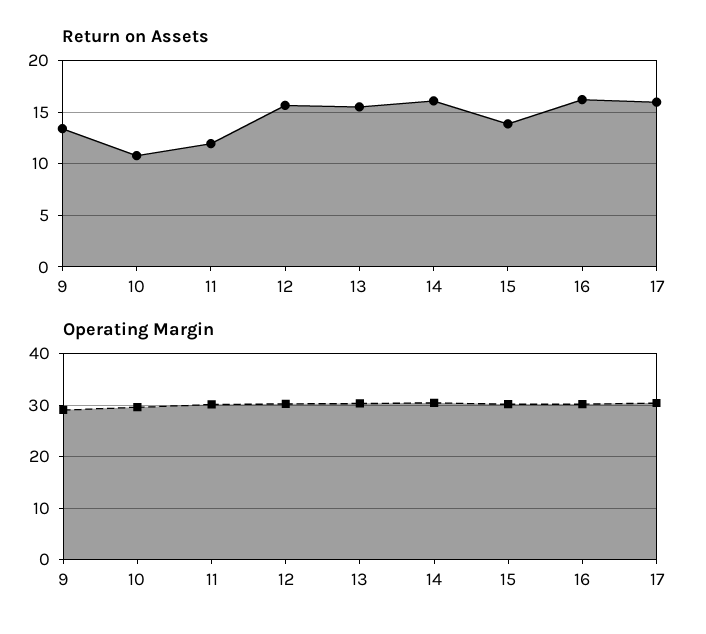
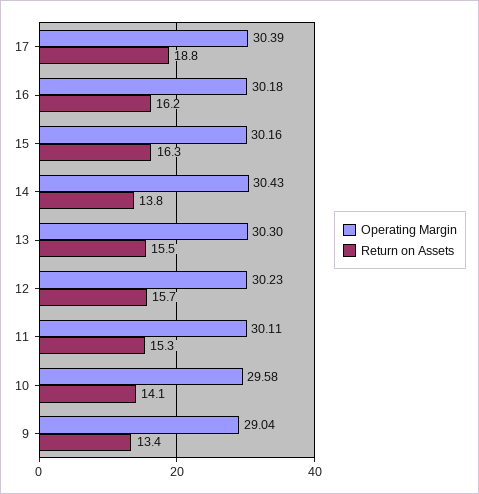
Return on Assets, 10: 11 -> 14.1
Return on Assets, 11: 12 -> 15.3
Return on Assets, 14: 16 -> 13.8
Return on Assets, 15: 14 -> 16.3
Return on Assets, 17: 16 -> 18.8

